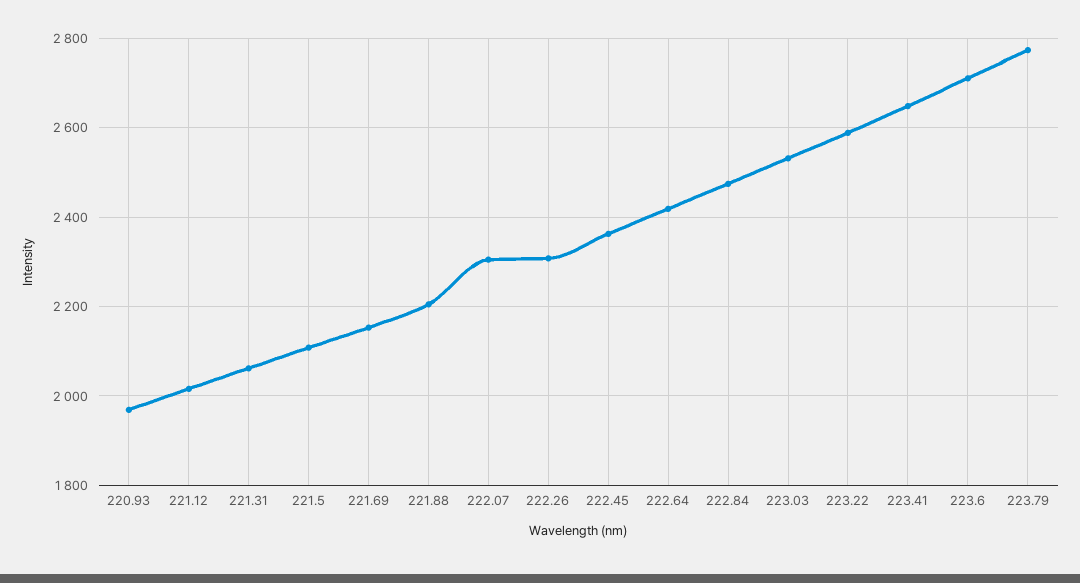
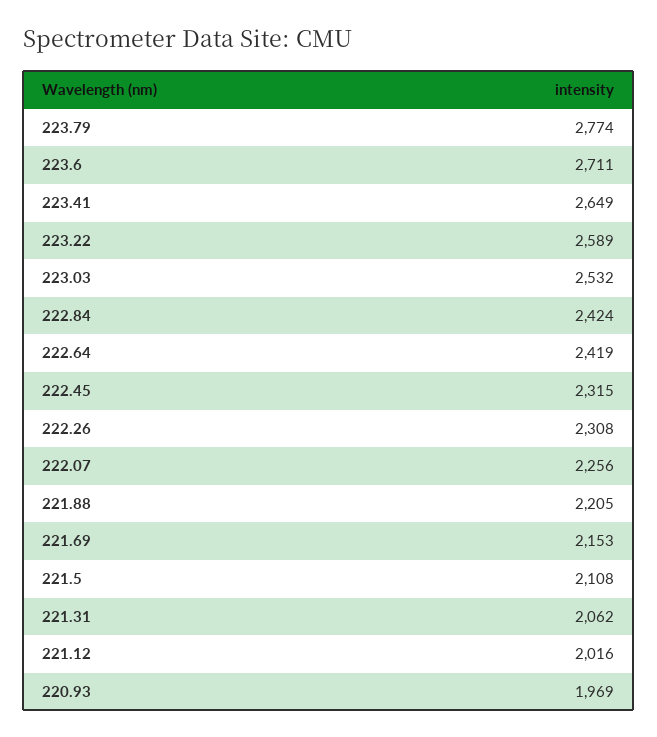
222.07: 2300 -> 2256
222.45: 2360 -> 2315
222.84: 2480 -> 2424

